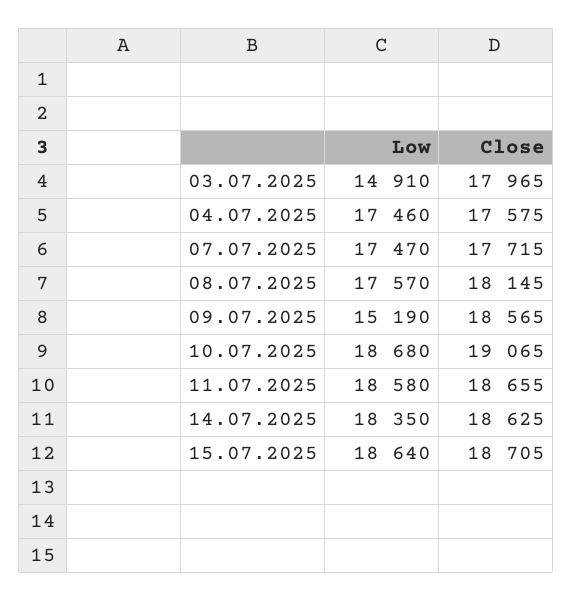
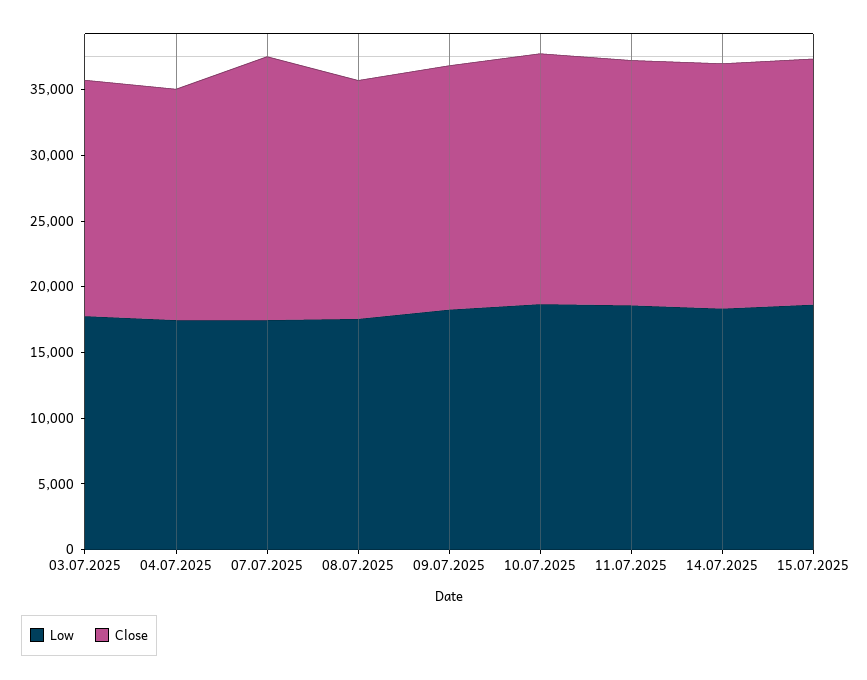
Low, 03.07.2025: 14910 -> 18000
Close, 07.07.2025: 17715 -> 20000
Low, 09.07.2025: 15190 -> 18000

